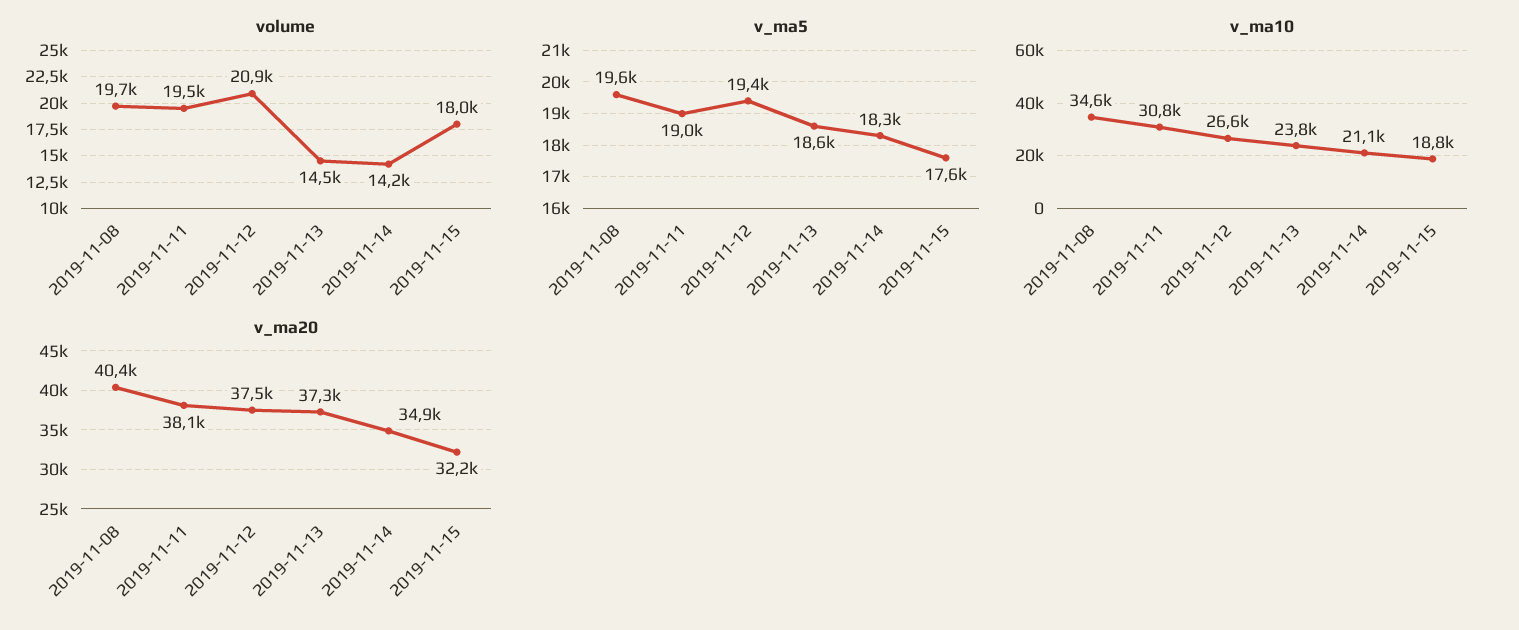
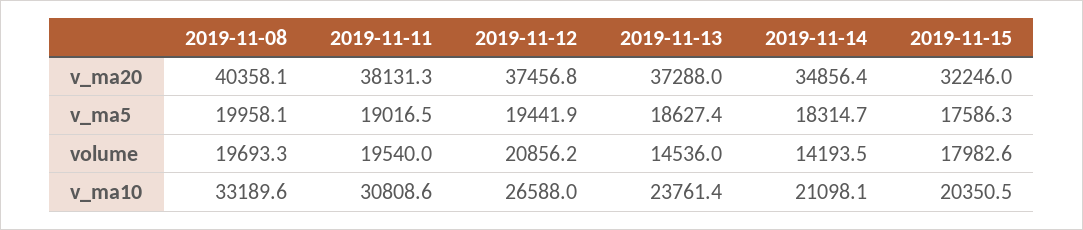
v_ma5, 2019-11-08: 19600 -> 19958.1
v_ma10, 2019-11-08: 34600 -> 33189.6
v_ma10, 2019-11-15: 18800 -> 20350.5

